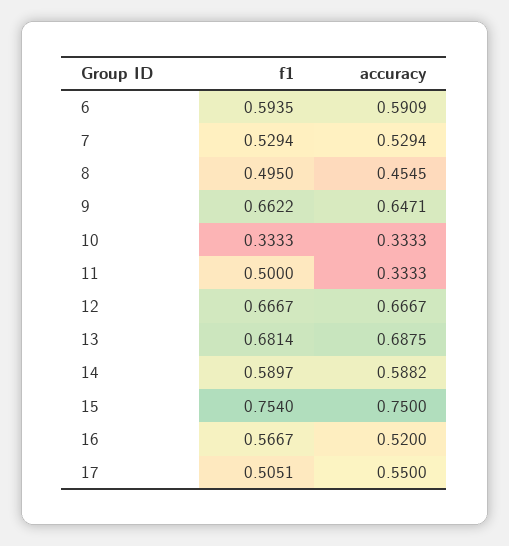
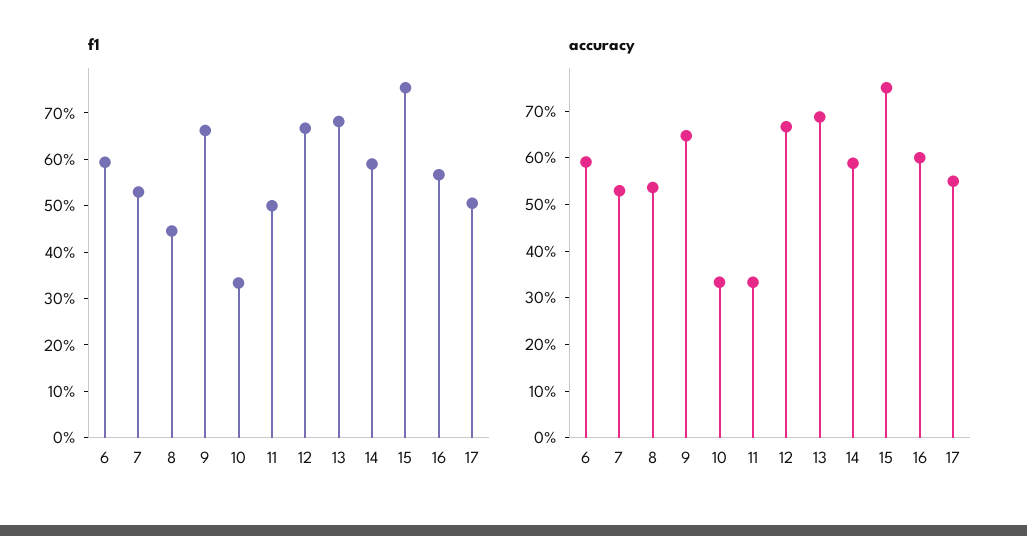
f1, 8: 0.495 -> 0.44
accuracy, 8: 0.4545 -> 0.54
accuracy, 16: 0.52 -> 0.6

